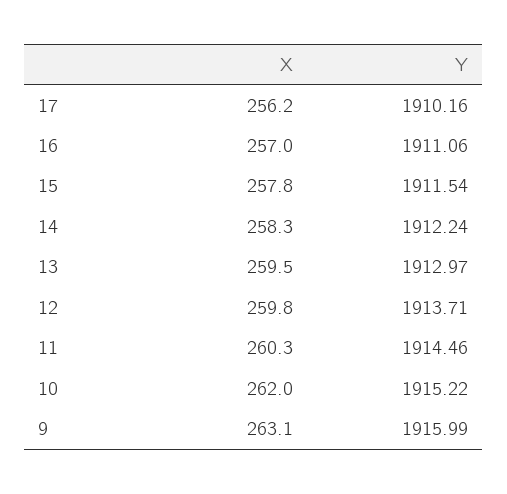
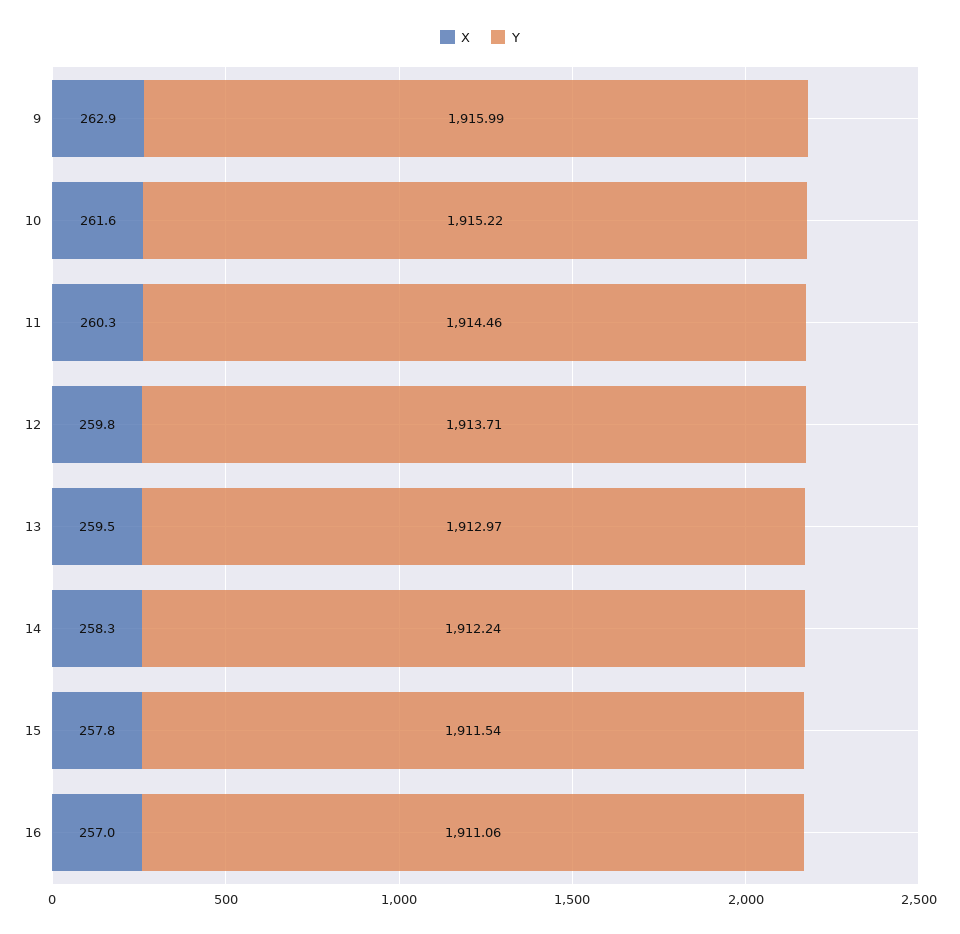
X, 17: 256.2 -> none
Y, 17: 1910.16 -> none
X, 10: 262 -> 261.6
X, 9: 263.1 -> 262.9

